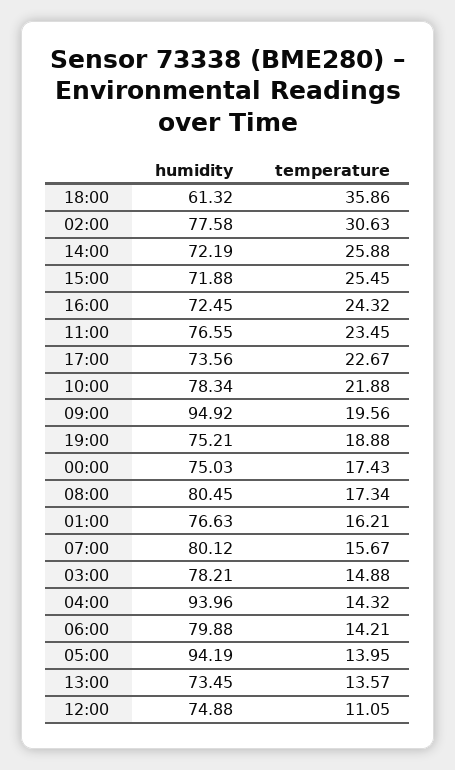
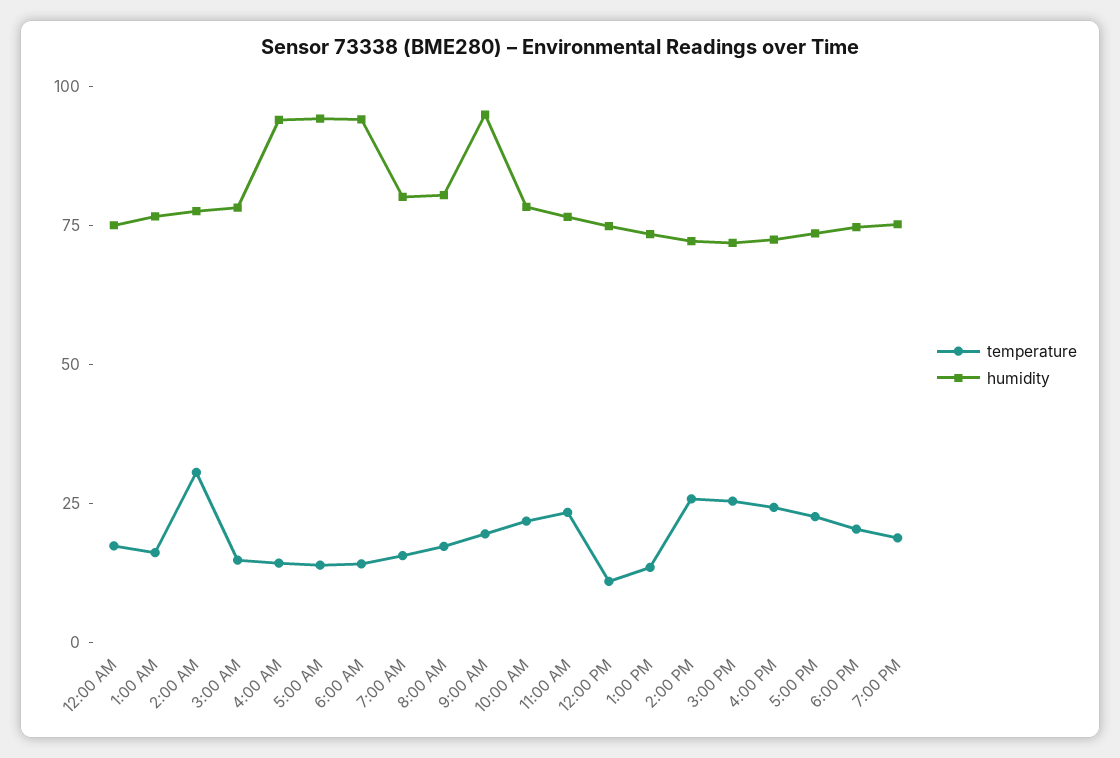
humidity, 18:00: 61.32 -> 75
temperature, 18:00: 35.86 -> 20
humidity, 06:00: 79.88 -> 95

